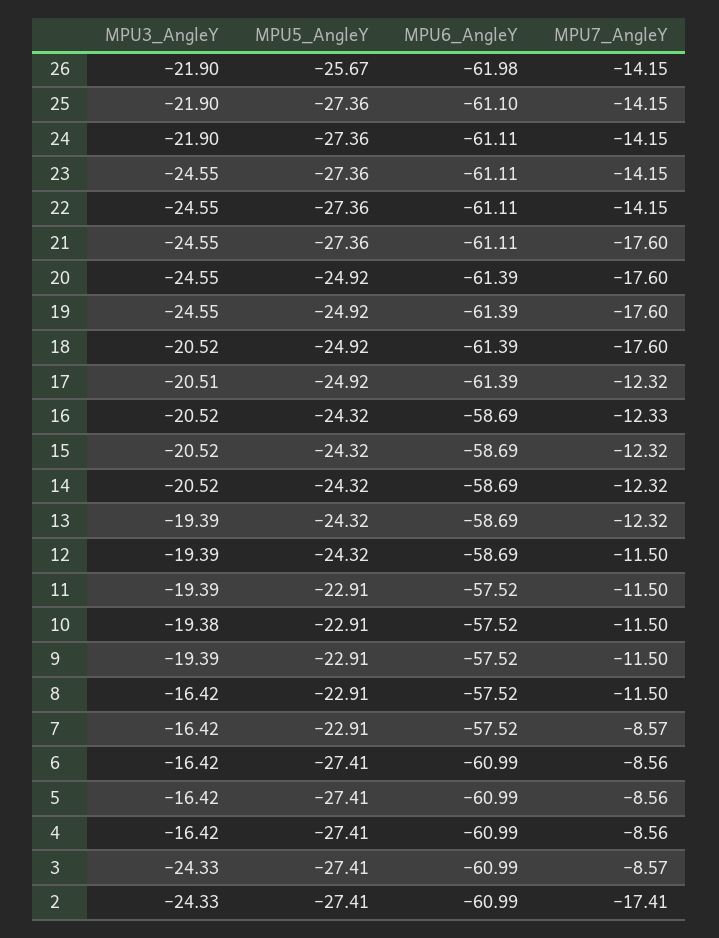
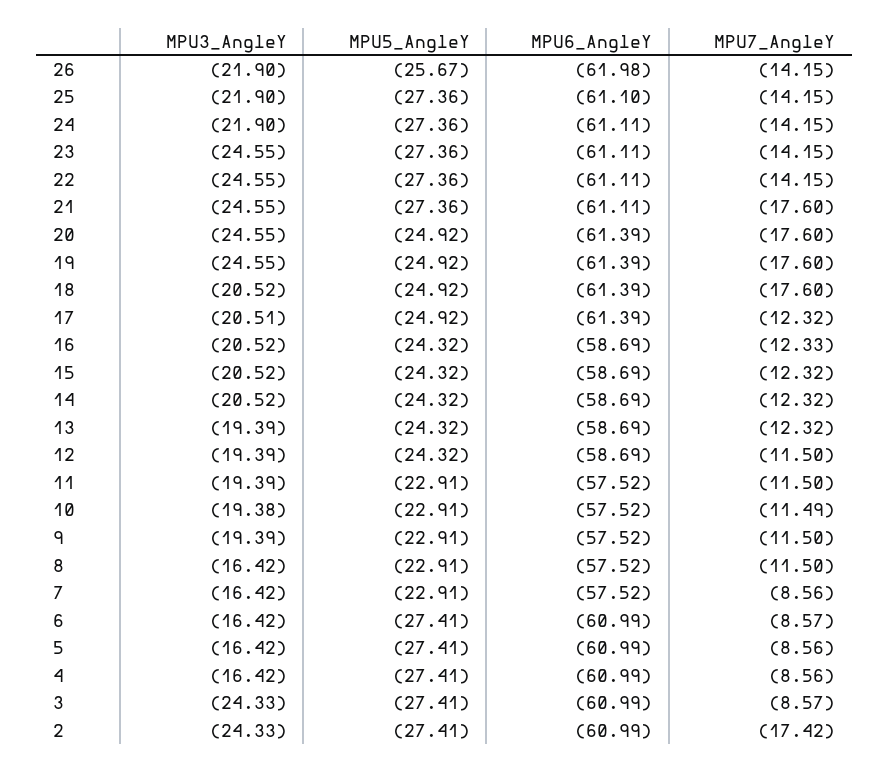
MPU7_AngleY, 10: -11.5 -> -11.49
MPU7_AngleY, 7: -8.57 -> -8.56
MPU7_AngleY, 6: -8.56 -> -8.57
MPU7_AngleY, 2: -17.41 -> -17.42

